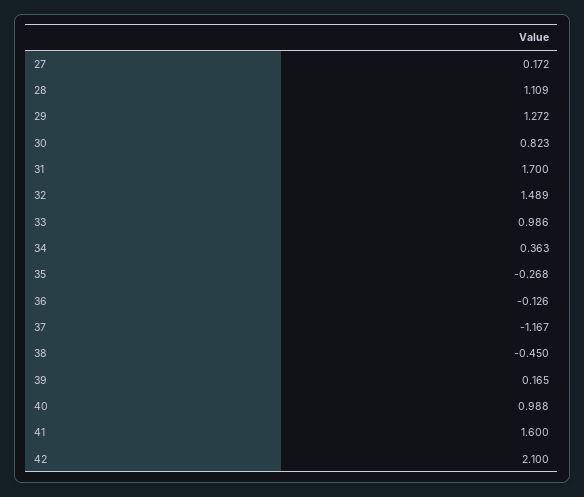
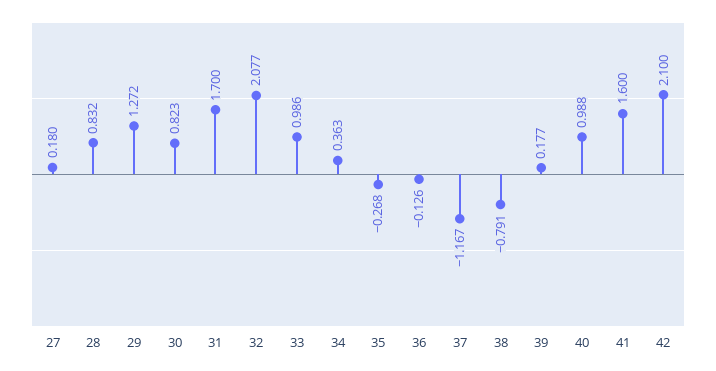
27: 0.172 -> 0.18
28: 1.109 -> 0.832
32: 1.489 -> 2.077
38: -0.45 -> -0.791
39: 0.165 -> 0.177

